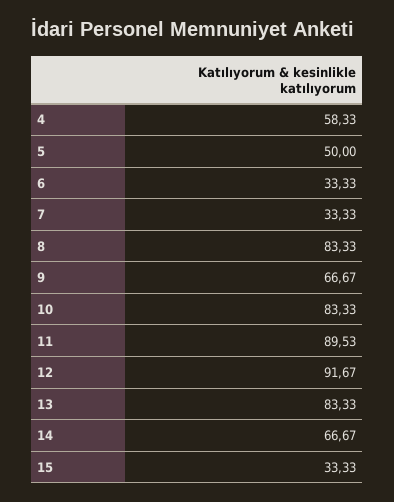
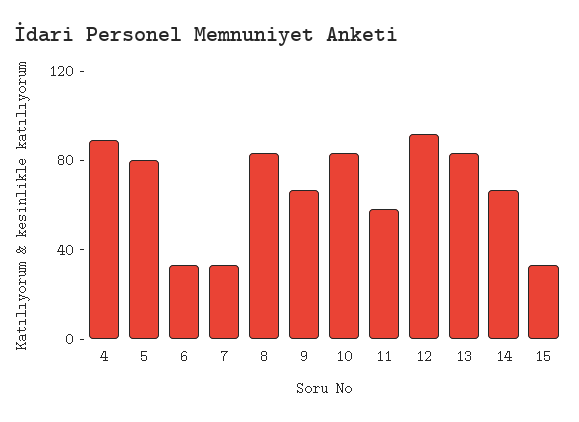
4: 58.33 -> 90
5: 50 -> 80
11: 89.53 -> 60

